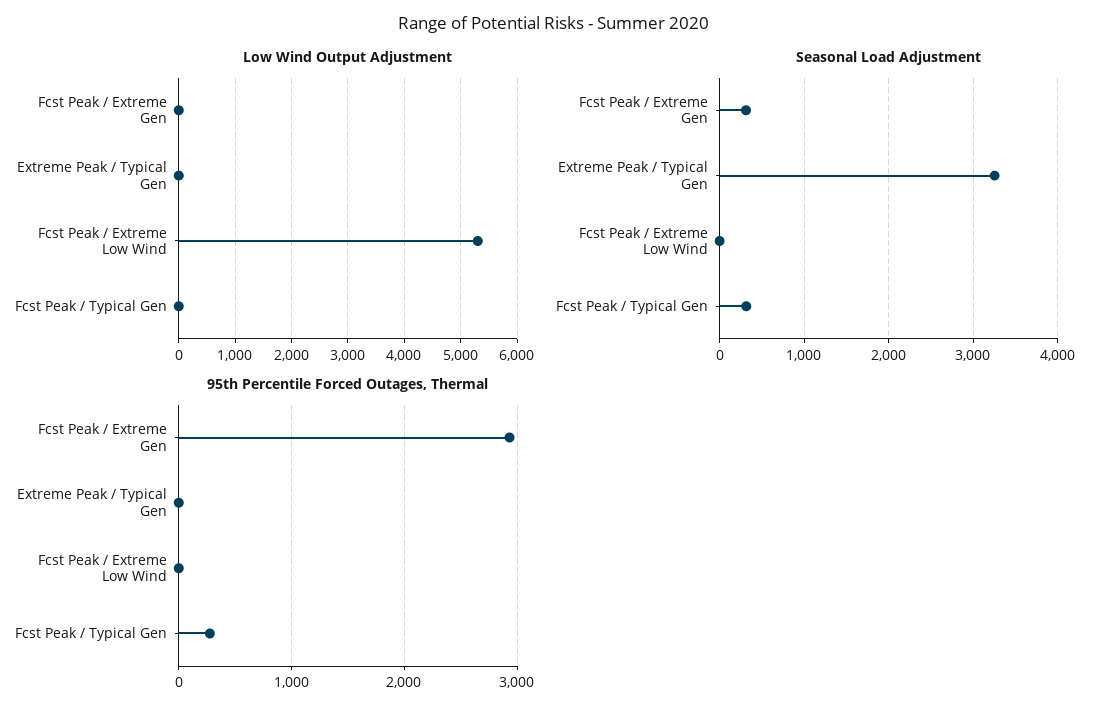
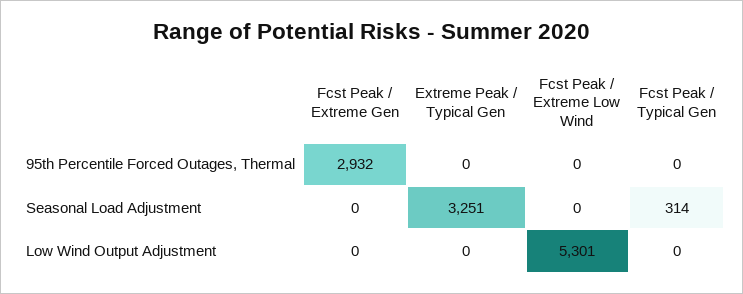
Seasonal Load Adjustment, Fcst Peak / Extreme Gen: 300 -> 0
95th Percentile Forced Outages, Thermal, Fcst Peak / Typical Gen: 300 -> 0

